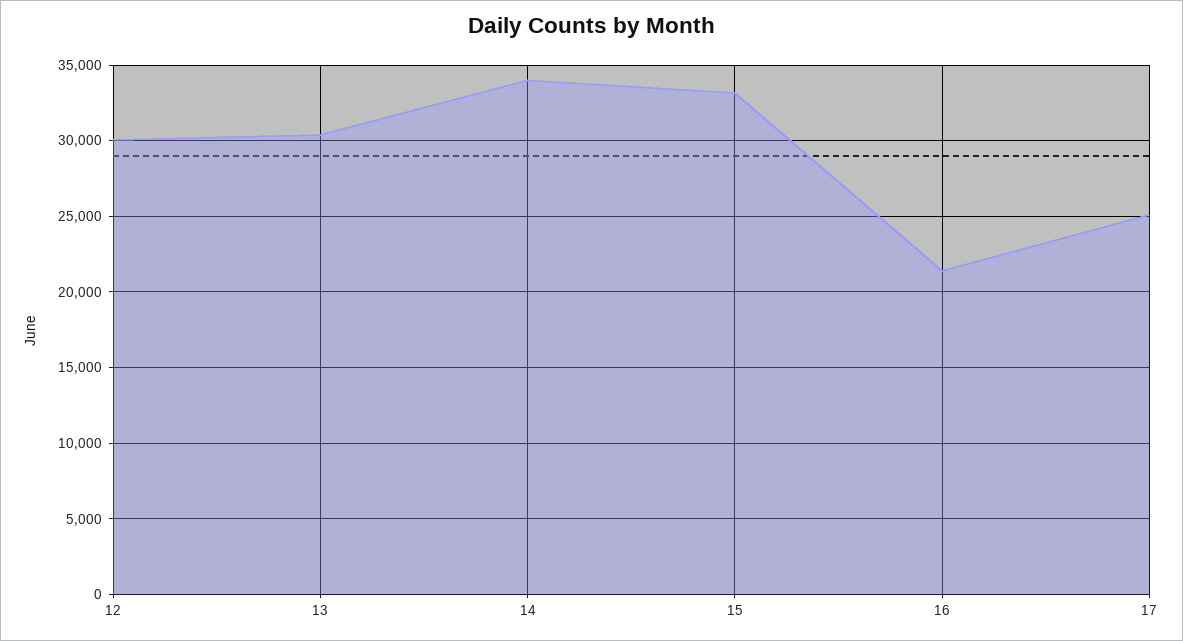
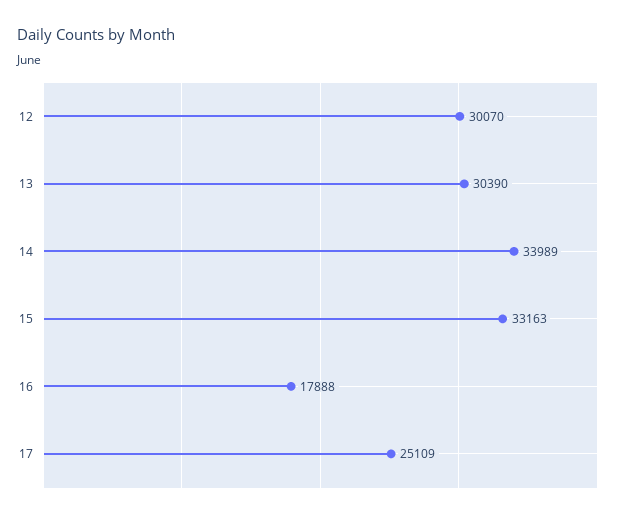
16: 21500 -> 17888

